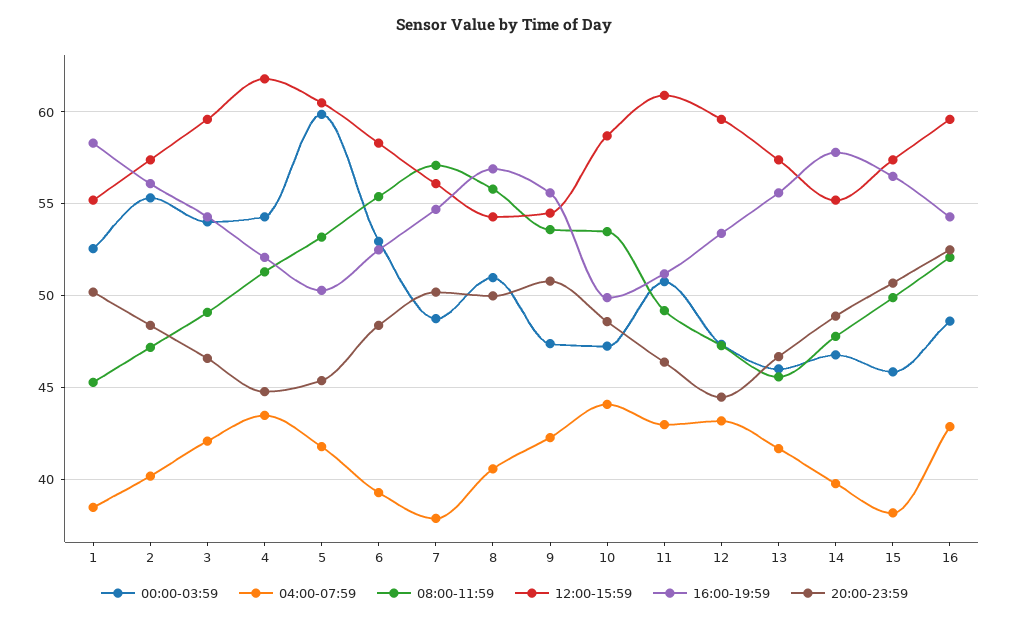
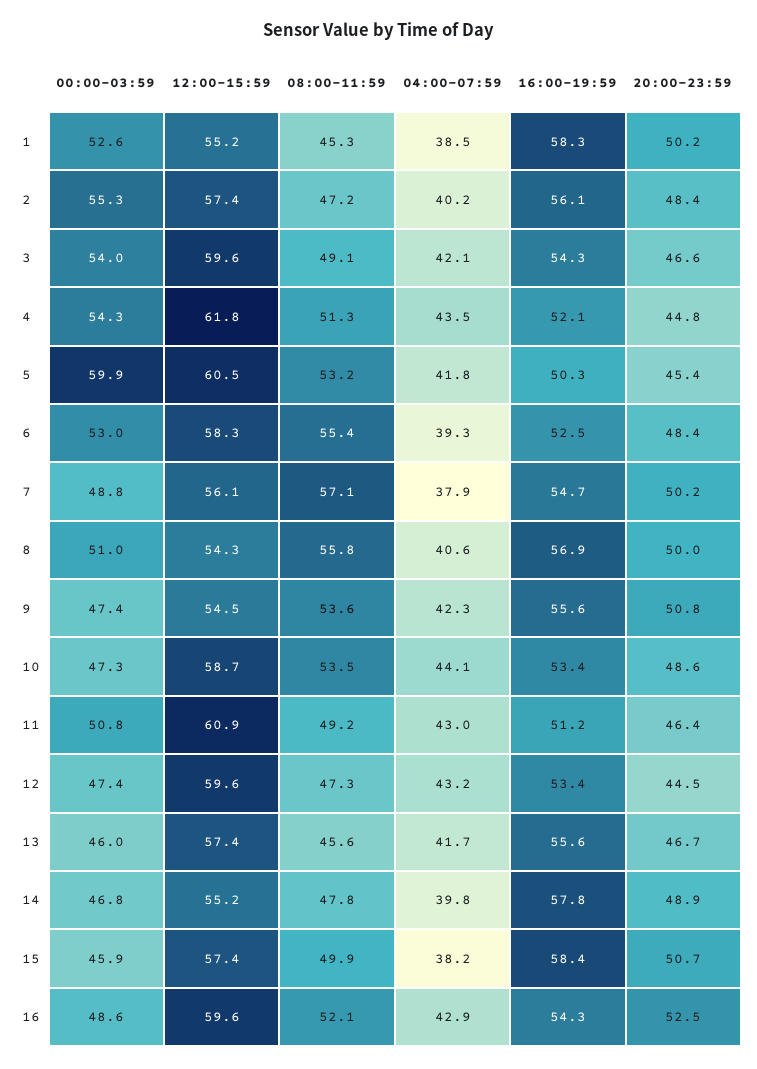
16:00-19:59, 10: 50 -> 53.4
16:00-19:59, 15: 56.5 -> 58.4

